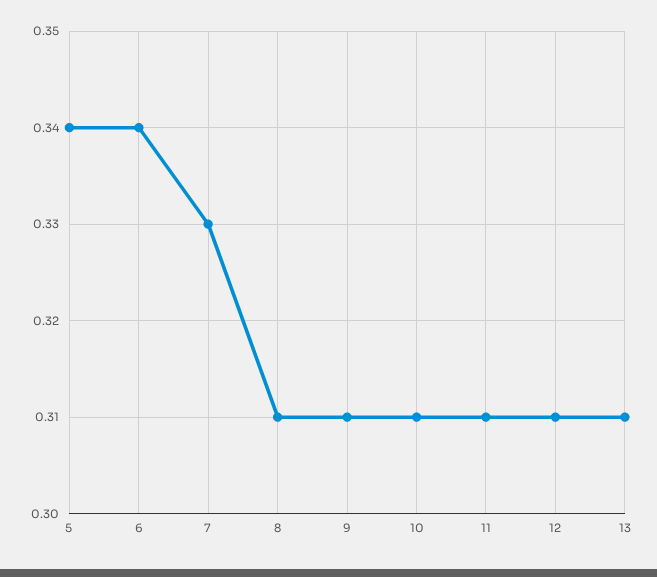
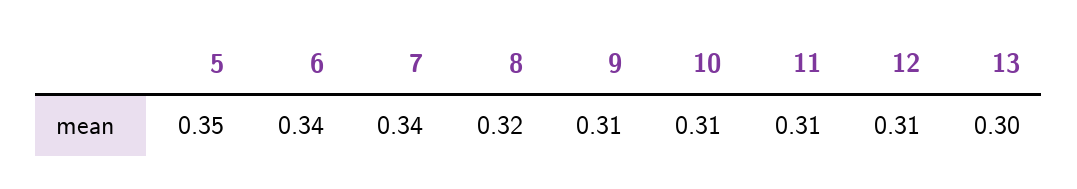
5: 0.34 -> 0.35
7: 0.33 -> 0.34
8: 0.31 -> 0.32
13: 0.31 -> 0.3

